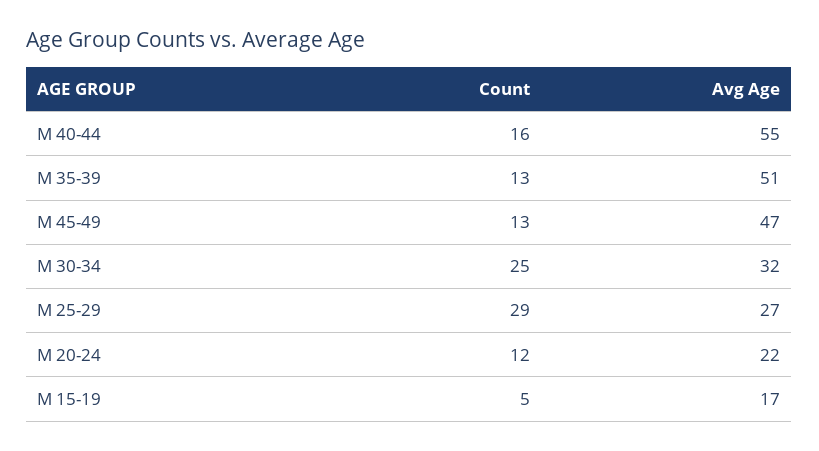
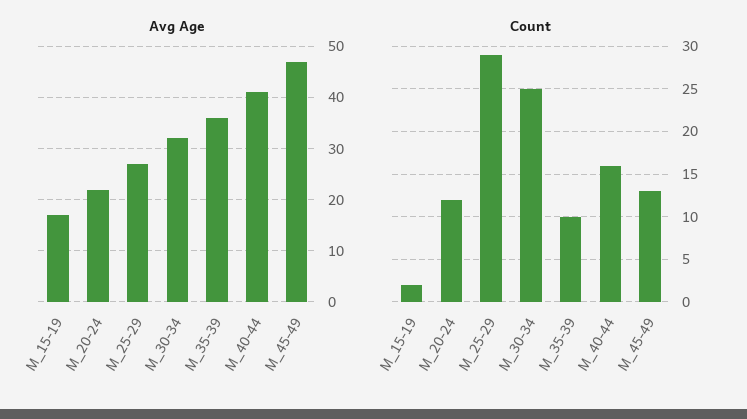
Avg Age, M 40-44: 55 -> 40
Count, M 35-39: 13 -> 10
Avg Age, M 35-39: 51 -> 35
Count, M 15-19: 5 -> 2

